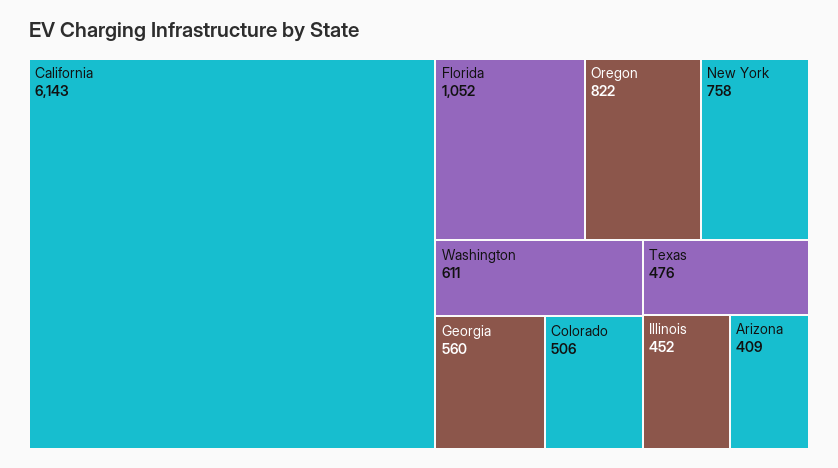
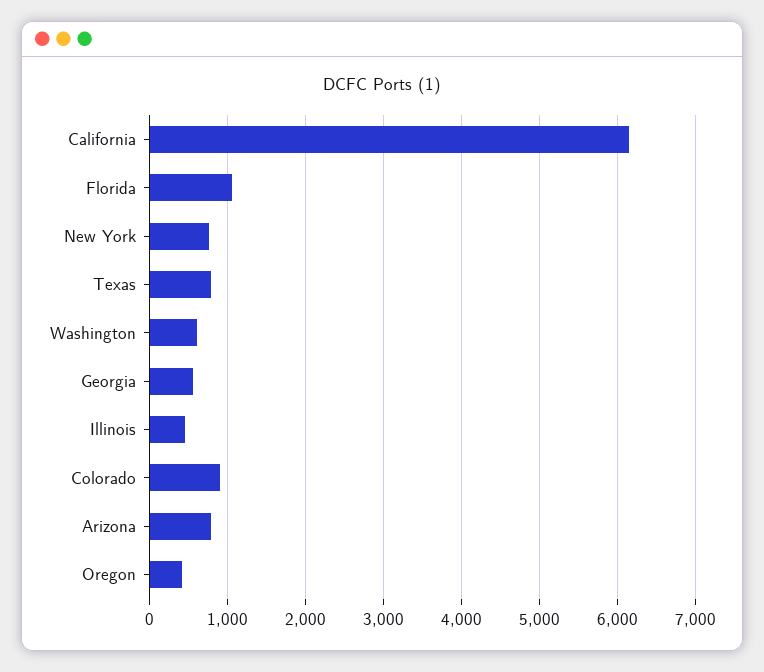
Oregon: 822 -> 400
Colorado: 506 -> 900
Texas: 476 -> 800
Arizona: 409 -> 800

